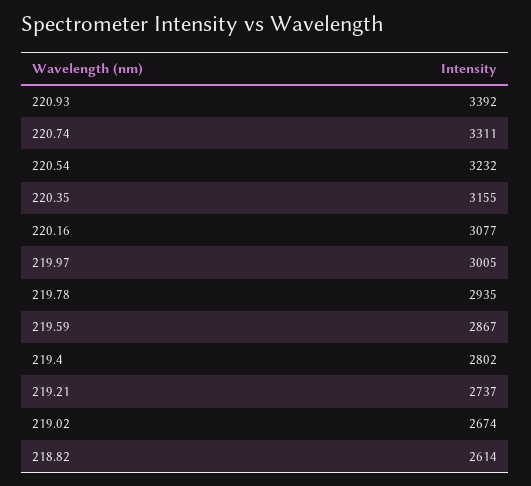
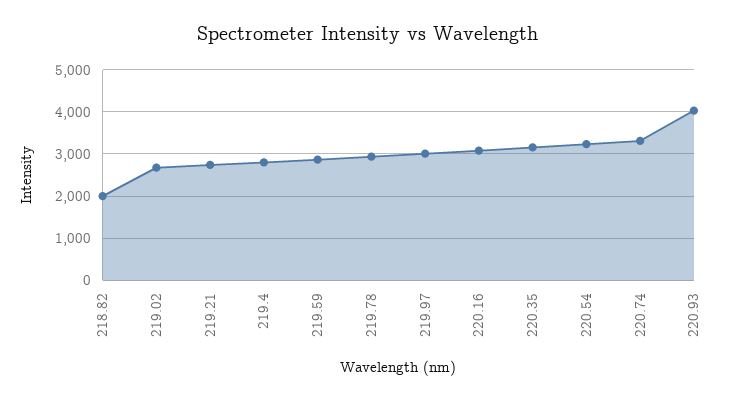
220.93: 3392 -> 4000
218.82: 2614 -> 2000

